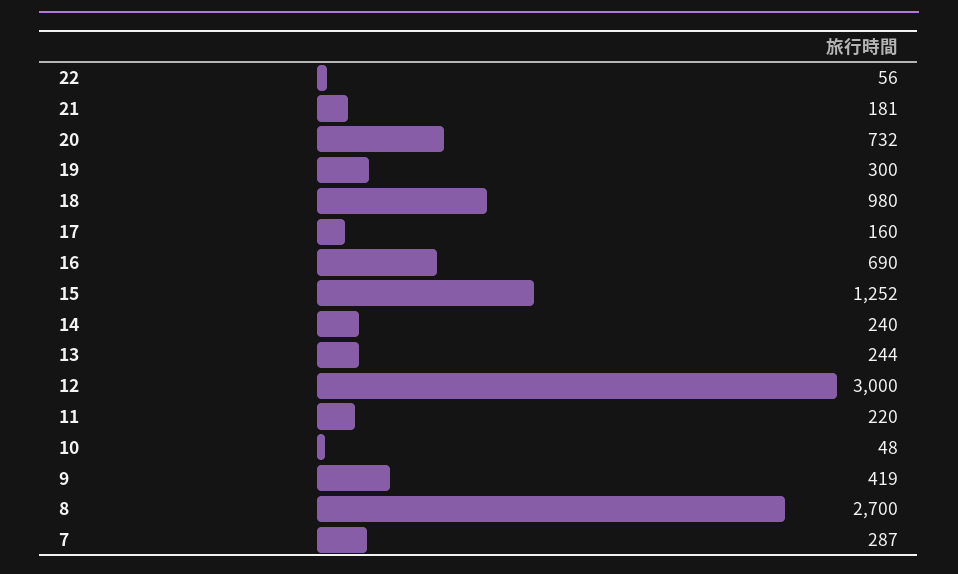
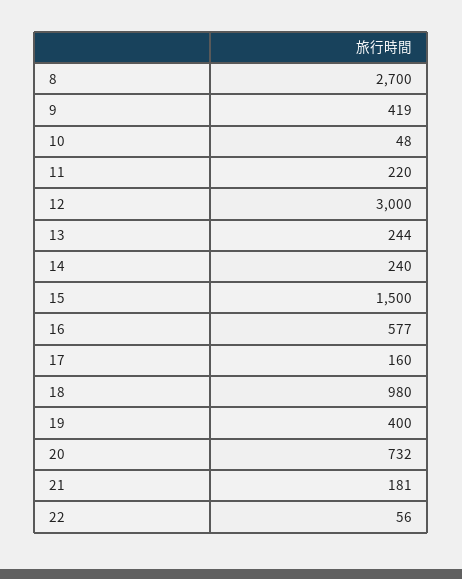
19: 300 -> 400
16: 690 -> 577
15: 1252 -> 1500
7: 287 -> none

